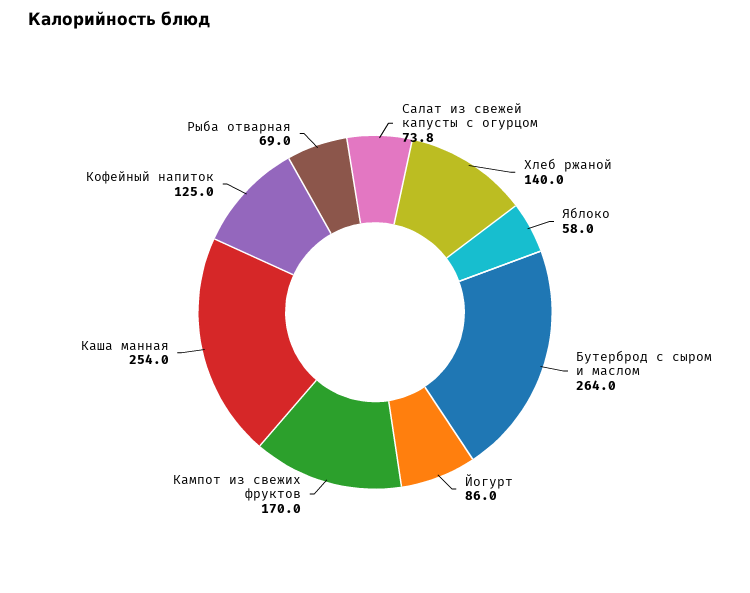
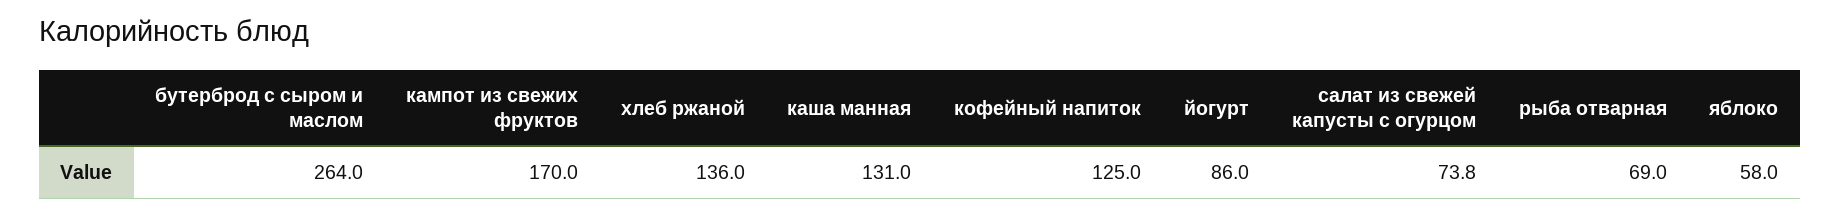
Хлеб ржаной: 140 -> 136
Каша манная: 254 -> 131

